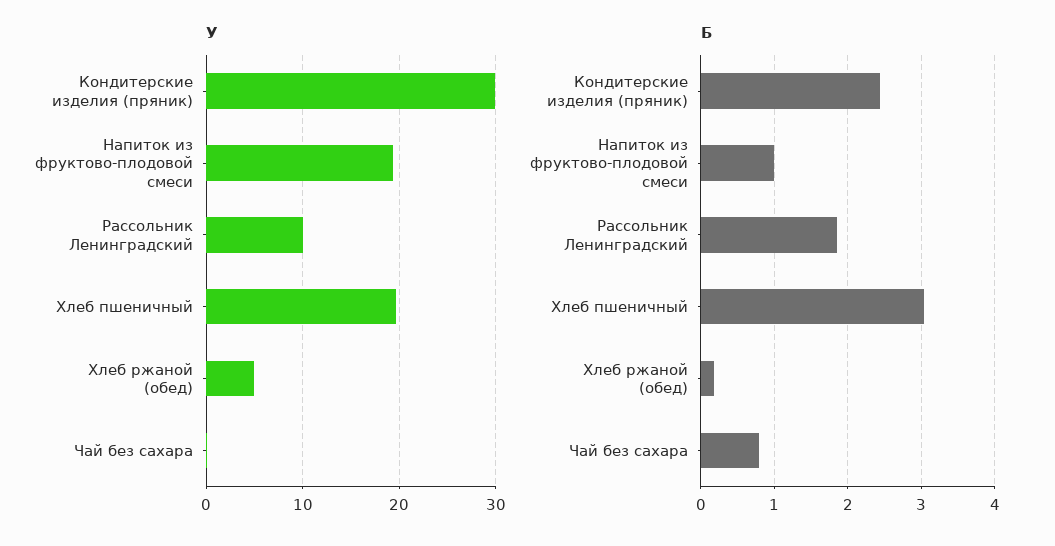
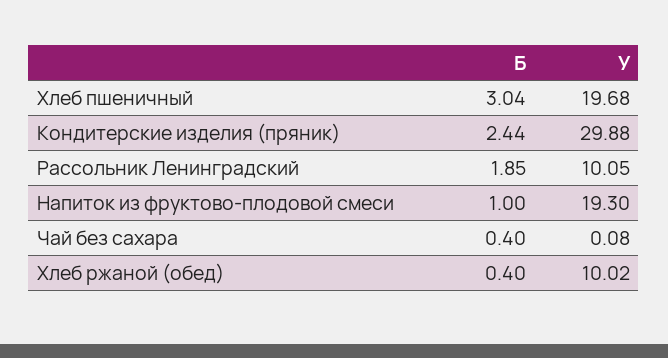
У, Хлеб ржаной (обед): 5 -> 10.02
Б, Хлеб ржаной (обед): 0.2 -> 0.4
Б, Чай без сахара: 0.8 -> 0.4

